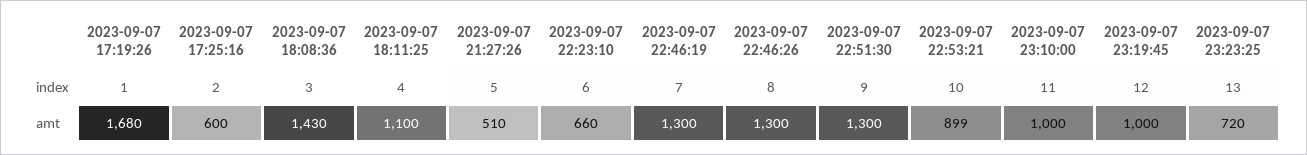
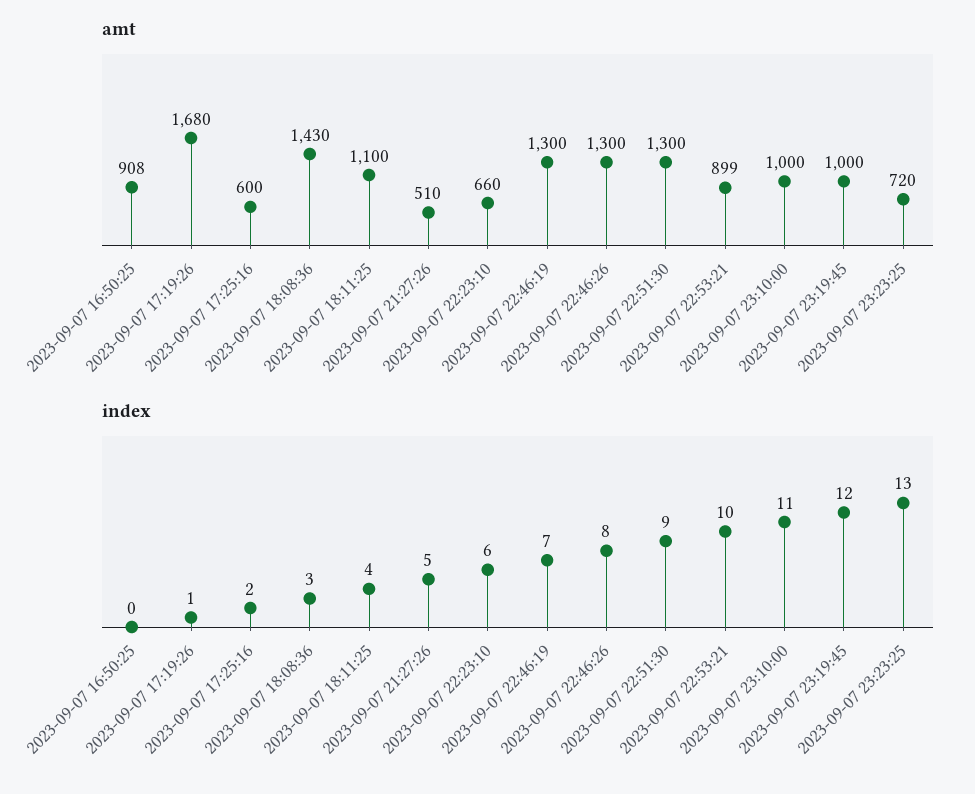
amt, 2023-09-07 16:50:25: none -> 908
index, 2023-09-07 16:50:25: none -> 0

